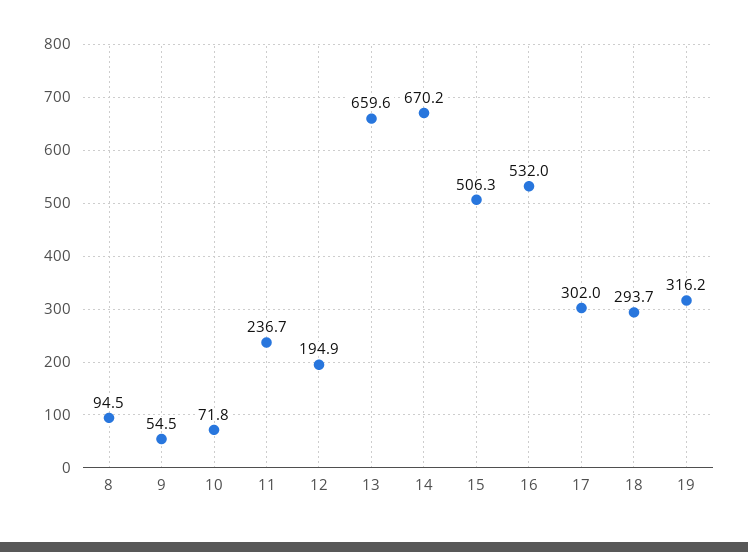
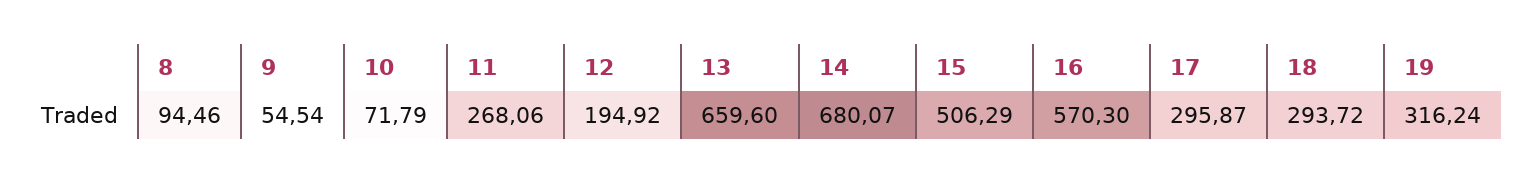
11: 236.7 -> 268.06
14: 670.2 -> 680.07
16: 532 -> 570.3
17: 302 -> 295.87

